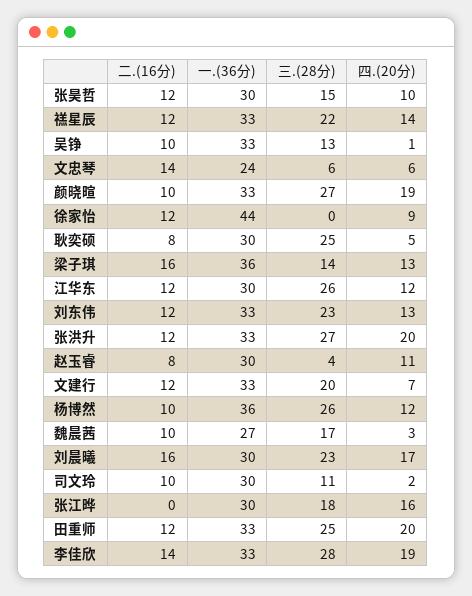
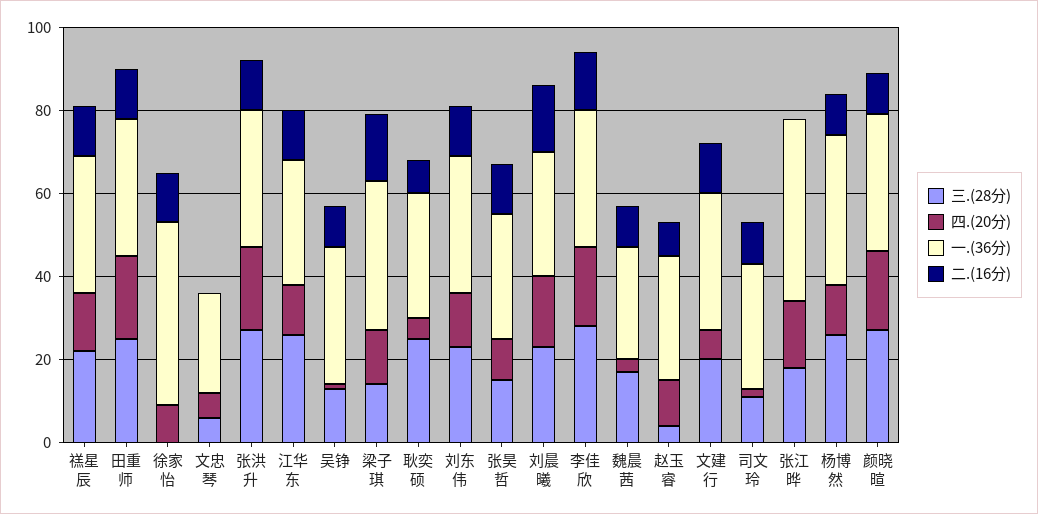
二.(16分), 文忠琴: 14 -> 0
一.(36分), 张江晔: 30 -> 45

